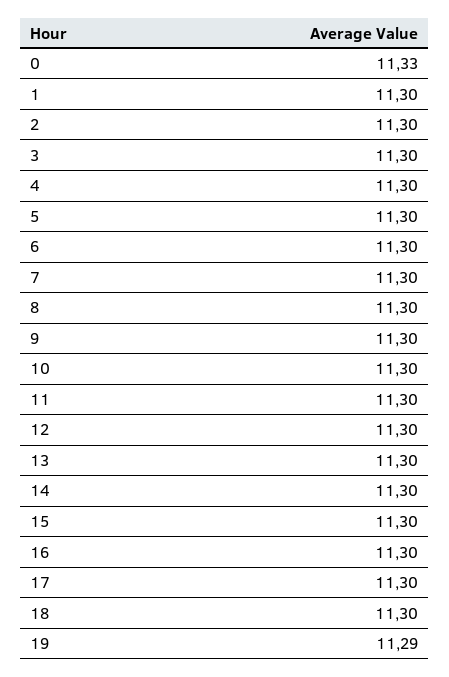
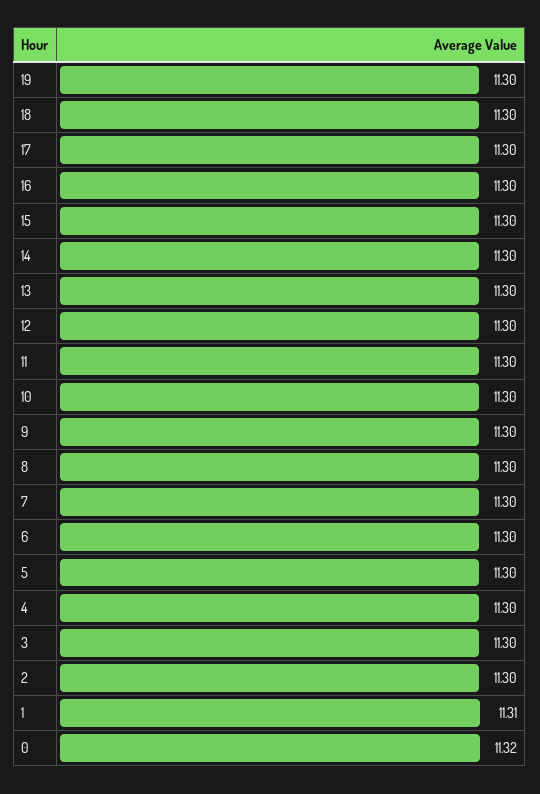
0: 11.33 -> 11.32
1: 11.3 -> 11.31
19: 11.29 -> 11.3

